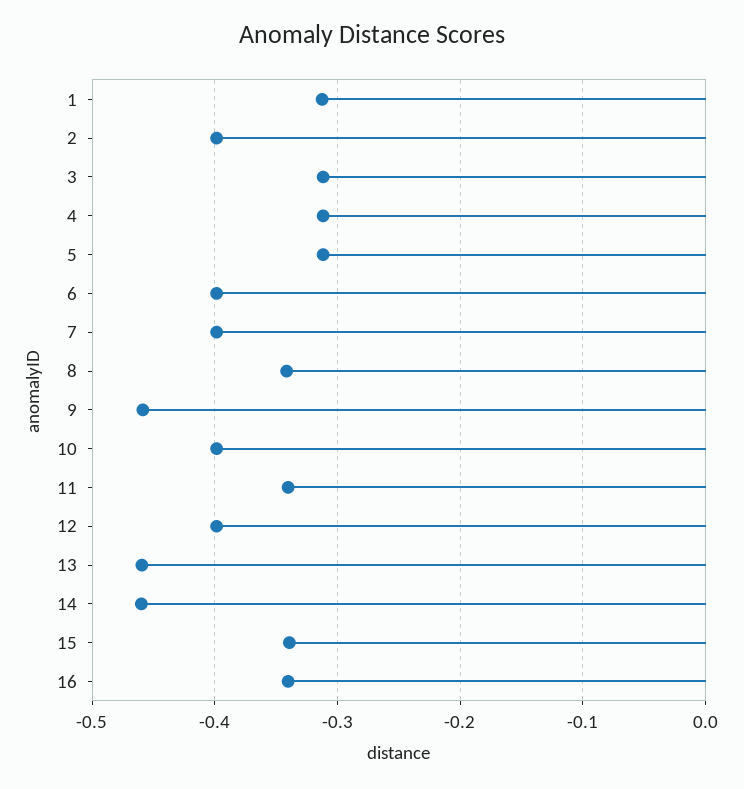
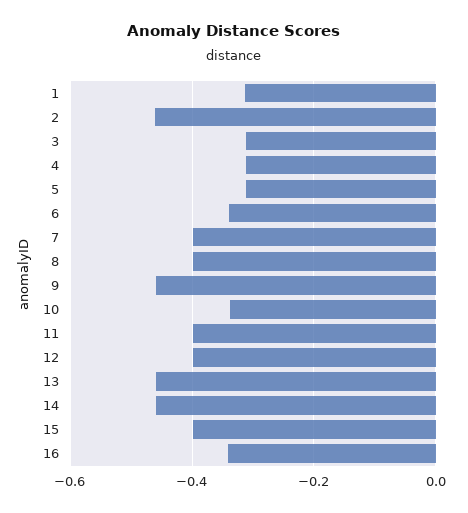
2: -0.4 -> -0.46
6: -0.4 -> -0.34
8: -0.34 -> -0.4
10: -0.4 -> -0.34
11: -0.34 -> -0.4
15: -0.34 -> -0.4

